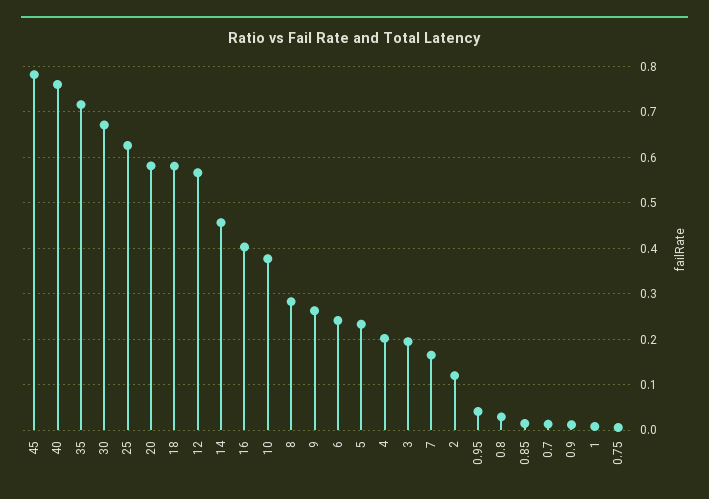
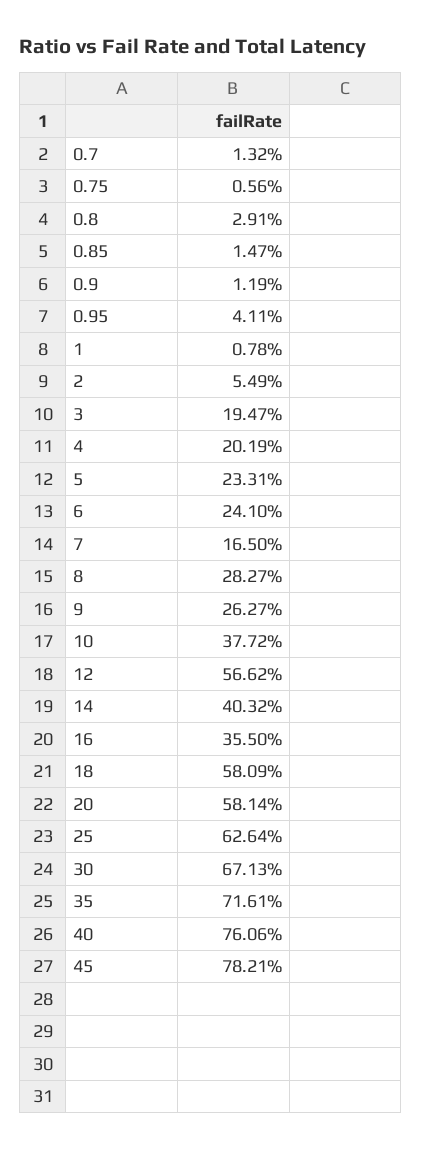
14: 0.46 -> 0.4032
16: 0.4 -> 0.355
2: 0.12 -> 0.0549

